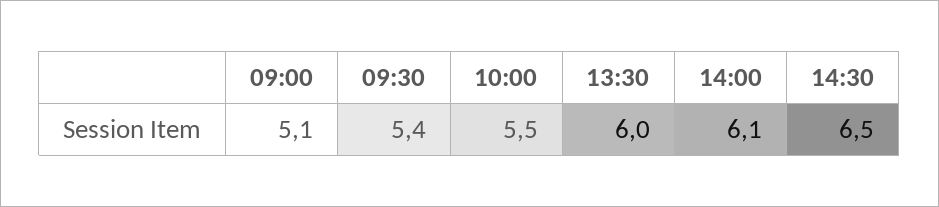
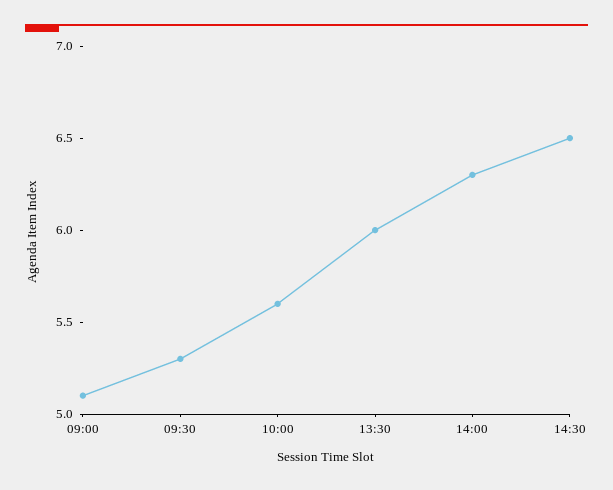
09:30: 5.4 -> 5.3
10:00: 5.5 -> 5.6
14:00: 6.1 -> 6.3

